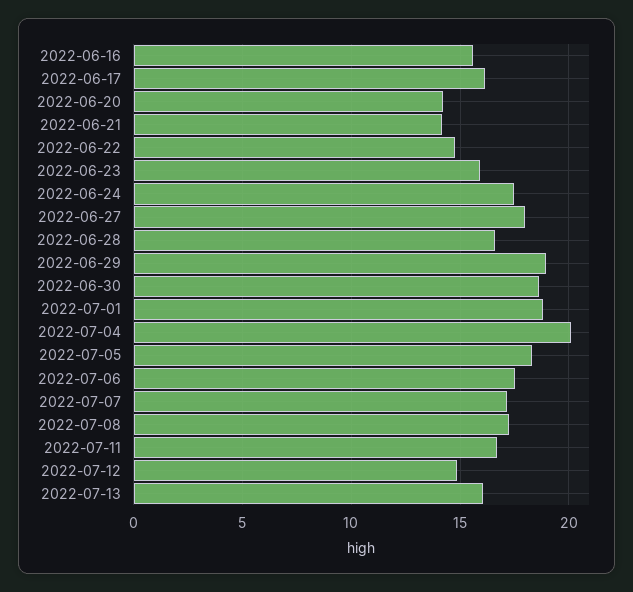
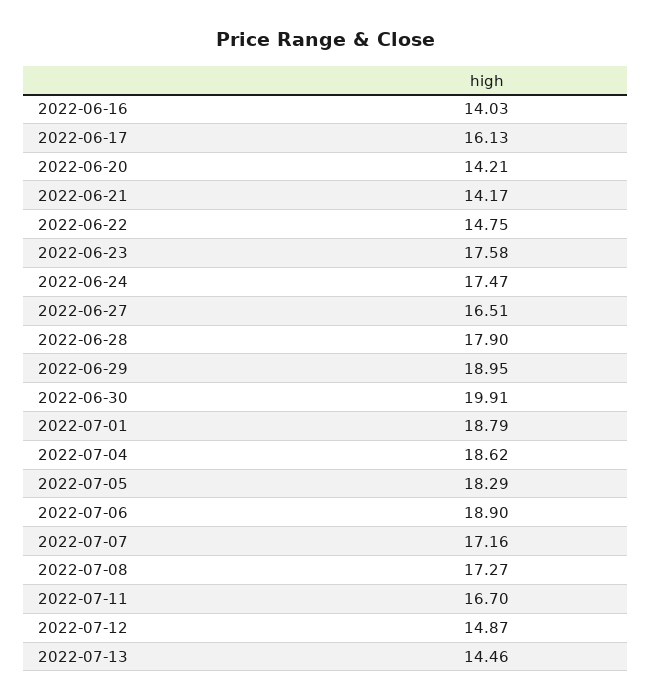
2022-06-16: 15.5 -> 14.03
2022-06-23: 16 -> 17.58
2022-06-27: 18 -> 16.51
2022-06-28: 16.5 -> 17.9
2022-06-30: 18.5 -> 19.91
2022-07-04: 20 -> 18.62
2022-07-06: 17.5 -> 18.9
2022-07-13: 16 -> 14.46

